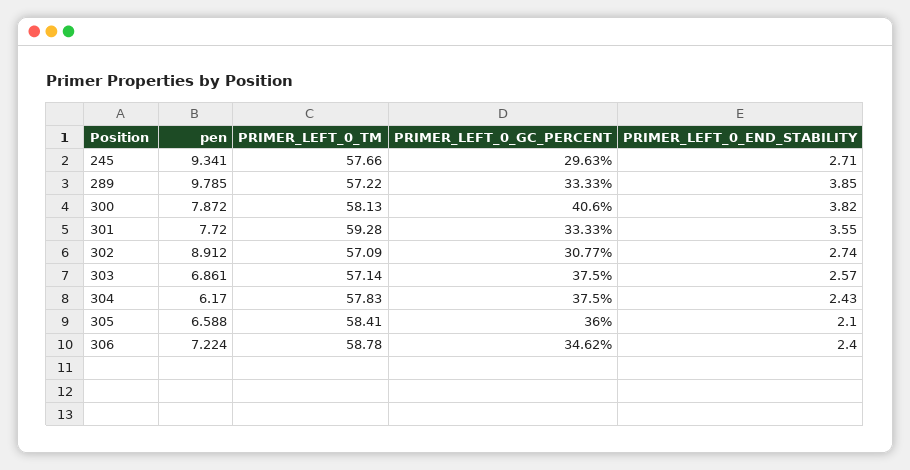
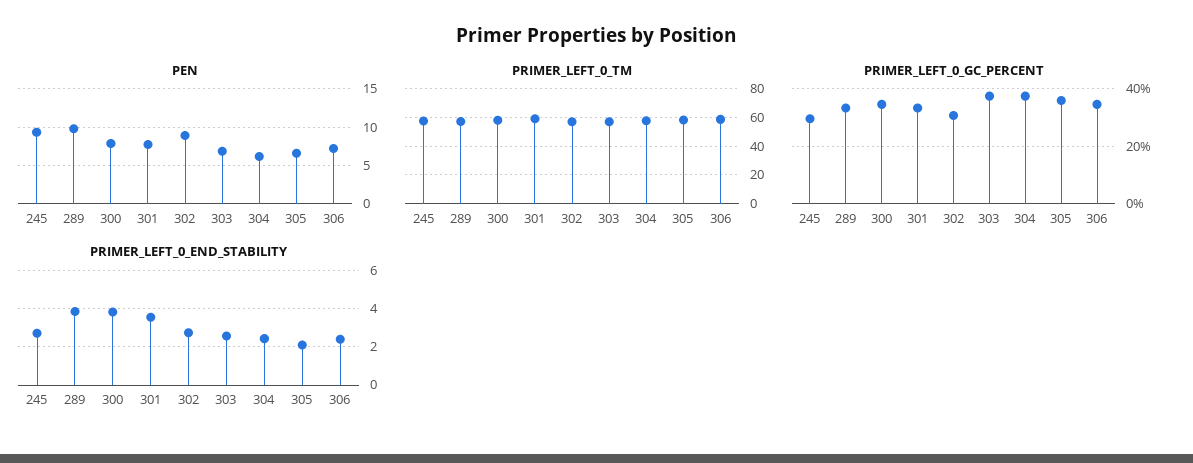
PRIMER_LEFT_0_GC_PERCENT, 300: 40.6 -> 35

